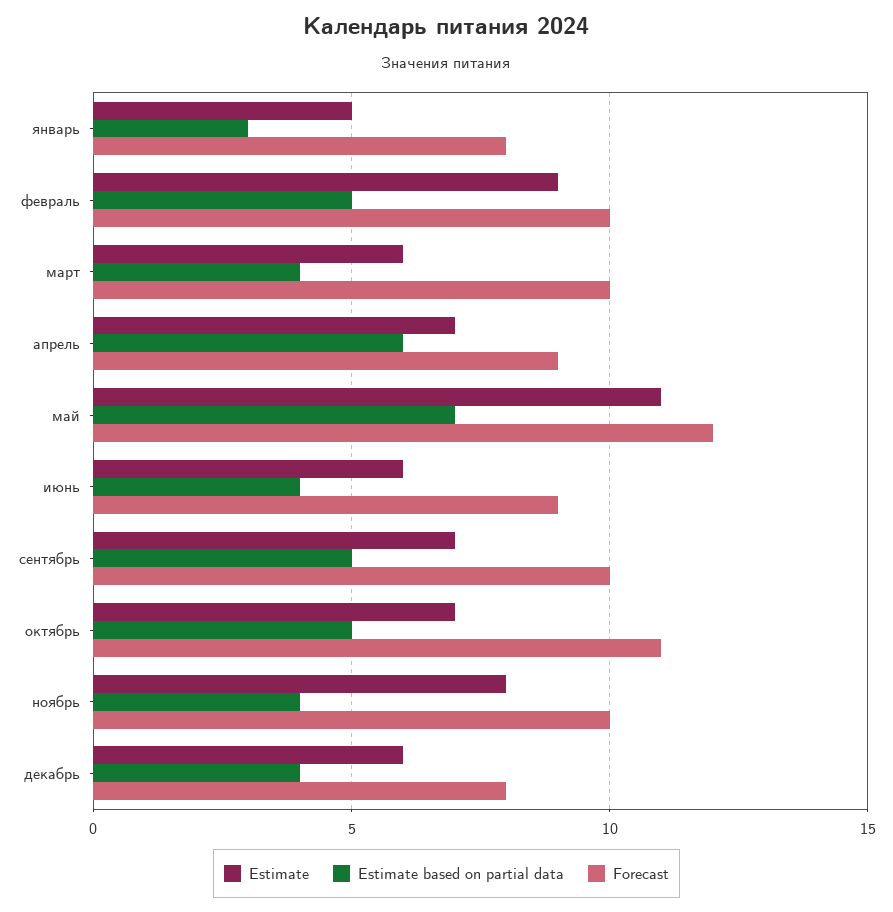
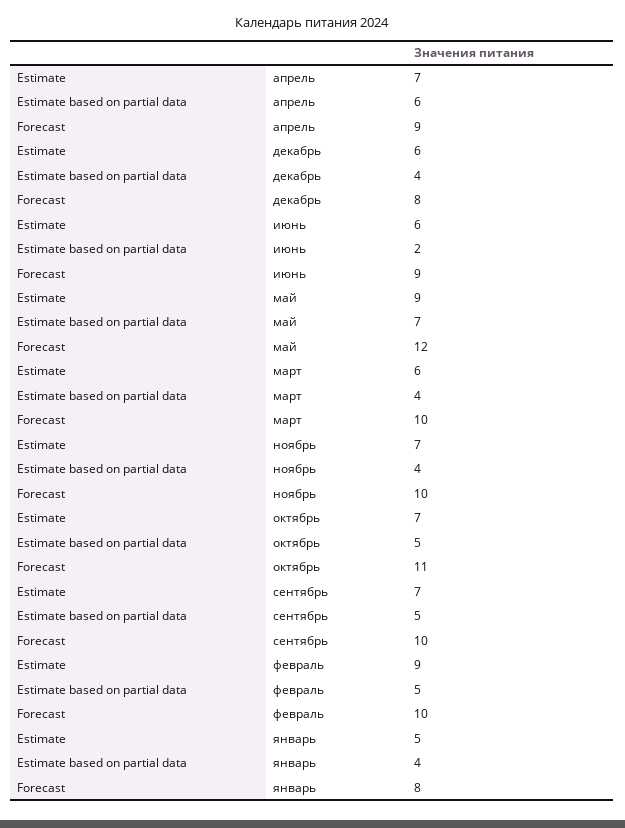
Estimate based on partial data, январь: 3 -> 4
Estimate, май: 11 -> 9
Estimate based on partial data, июнь: 4 -> 2
Estimate, ноябрь: 8 -> 7

